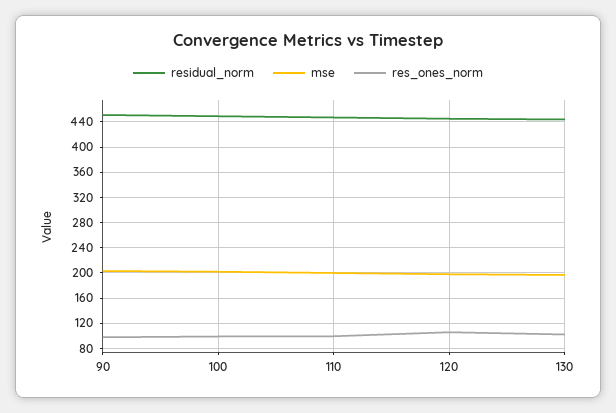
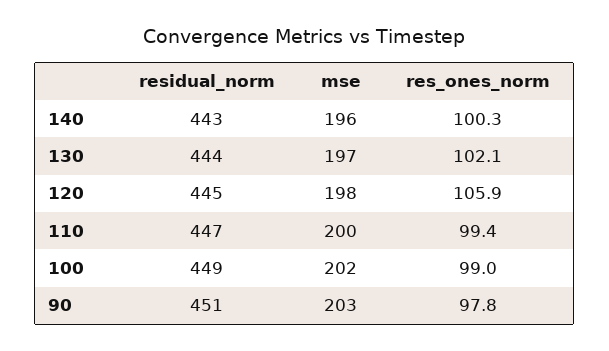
residual_norm, 140: none -> 443
mse, 140: none -> 196
res_ones_norm, 140: none -> 100.3

